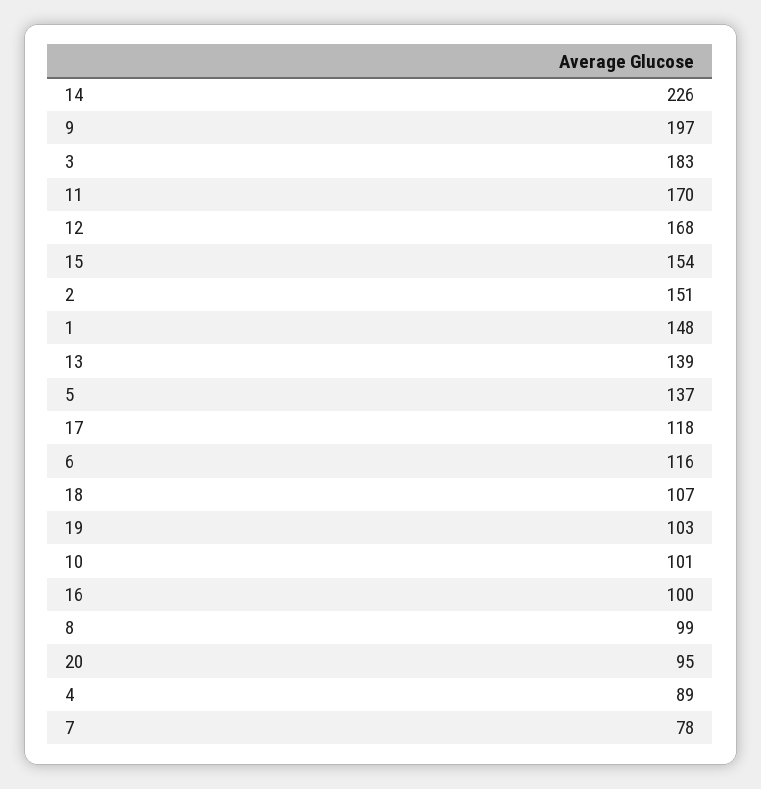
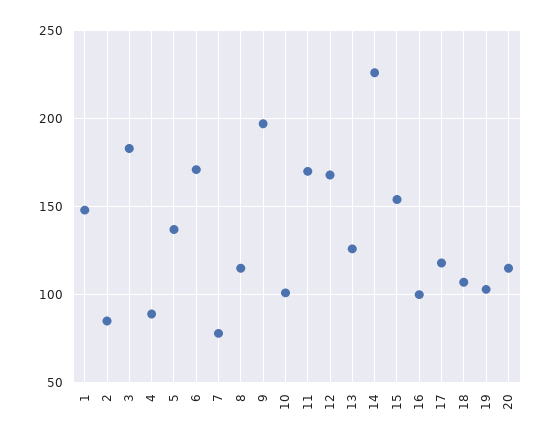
2: 151 -> 85
13: 139 -> 125
6: 116 -> 170
8: 99 -> 115
20: 95 -> 115

